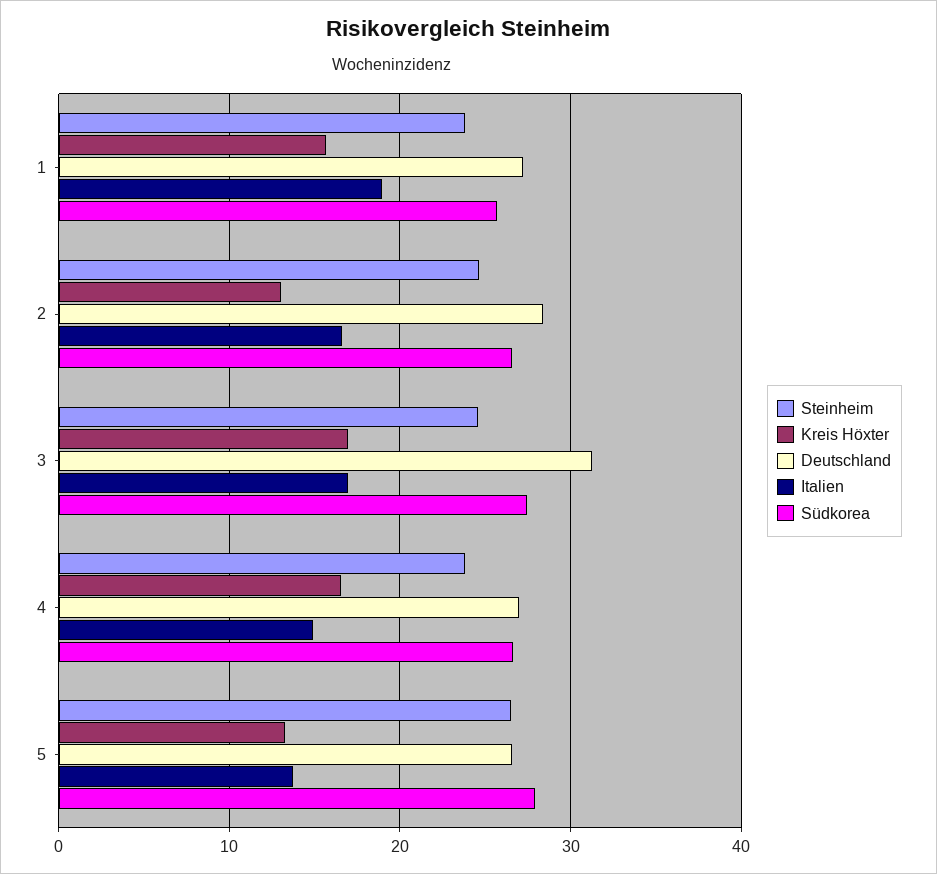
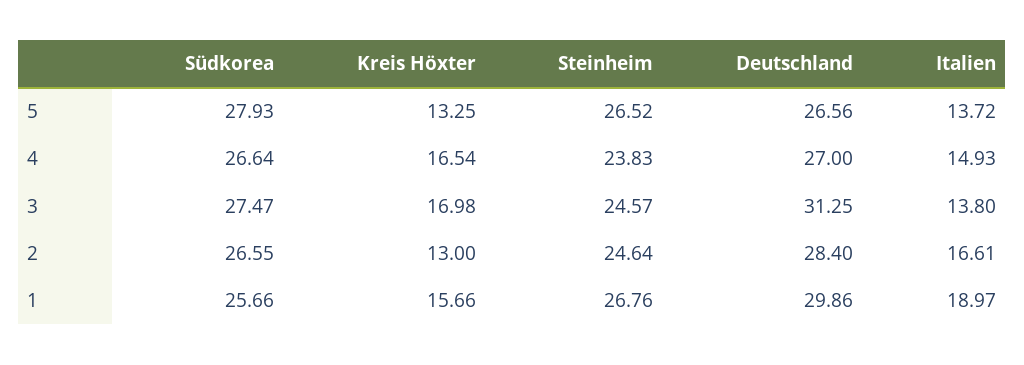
Steinheim, 1: 24 -> 26.76
Deutschland, 1: 27 -> 29.86
Italien, 3: 17 -> 13.8

